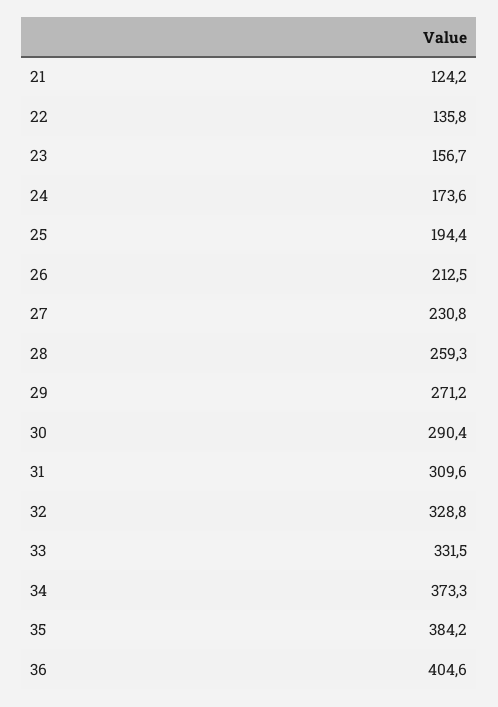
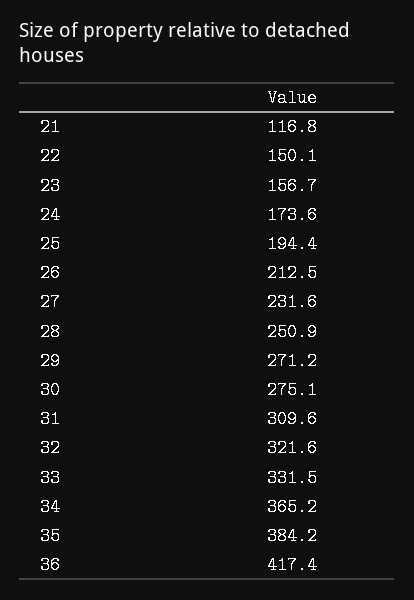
21: 124.2 -> 116.8
22: 135.8 -> 150.1
27: 230.8 -> 231.6
28: 259.3 -> 250.9
30: 290.4 -> 275.1
32: 328.8 -> 321.6
34: 373.3 -> 365.2
36: 404.6 -> 417.4

